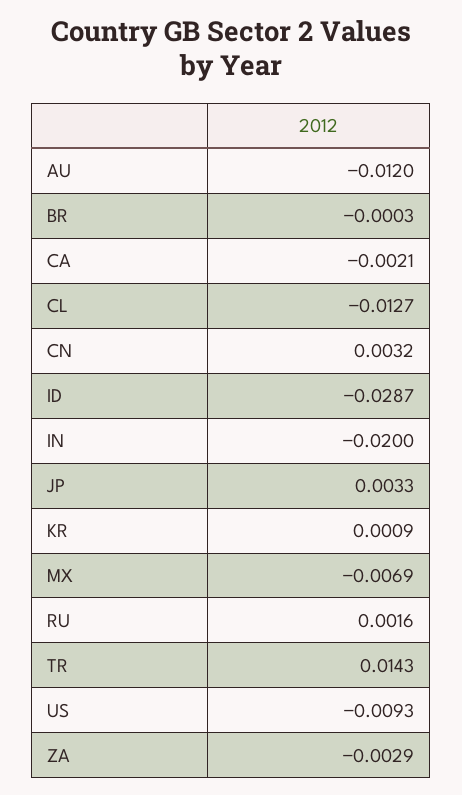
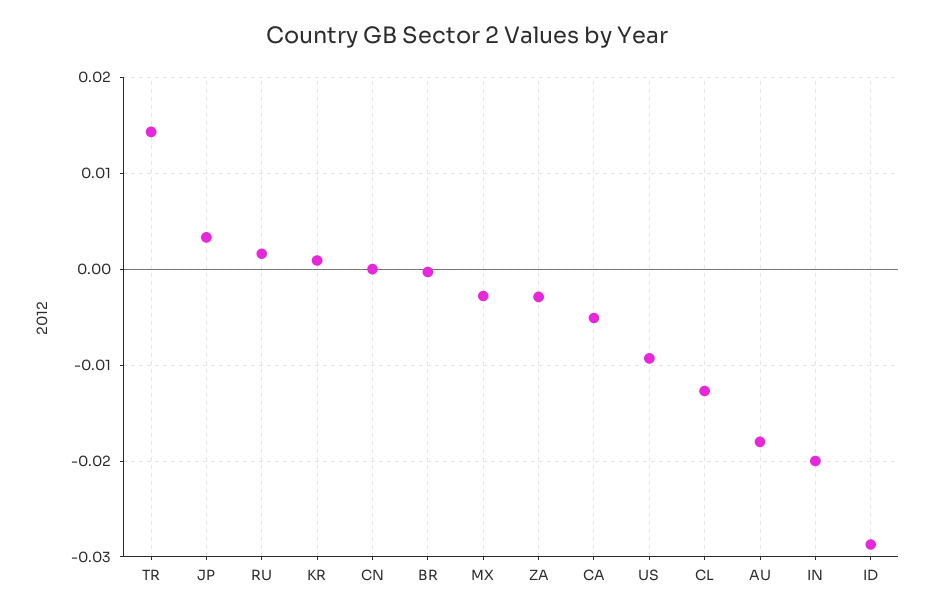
AU: -0.012 -> -0.018
CA: -0.0021 -> -0.005
CN: 0.0032 -> 0
MX: -0.0069 -> -0.003

